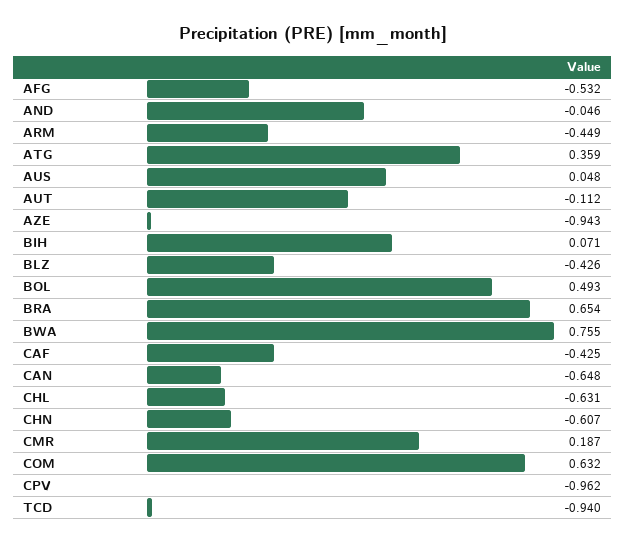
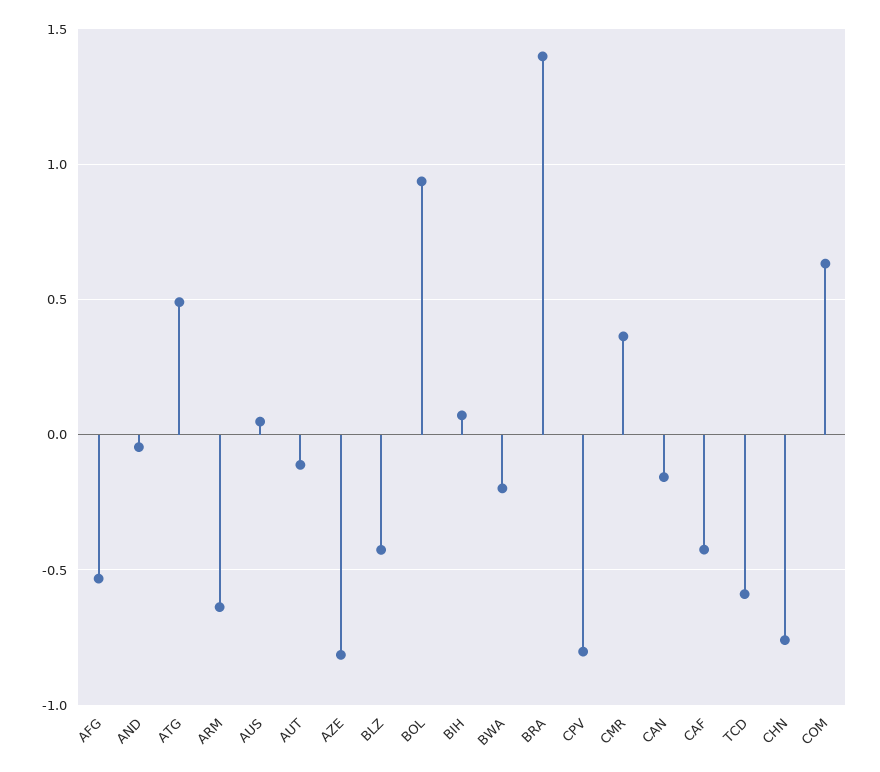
ARM: -0.449 -> -0.65
ATG: 0.359 -> 0.5
AZE: -0.943 -> -0.8
BOL: 0.493 -> 0.95
BRA: 0.654 -> 1.4
BWA: 0.755 -> -0.2
CAN: -0.648 -> -0.15
CHL: -0.631 -> none
CHN: -0.607 -> -0.75
CMR: 0.187 -> 0.35
CPV: -0.962 -> -0.8
TCD: -0.94 -> -0.6

